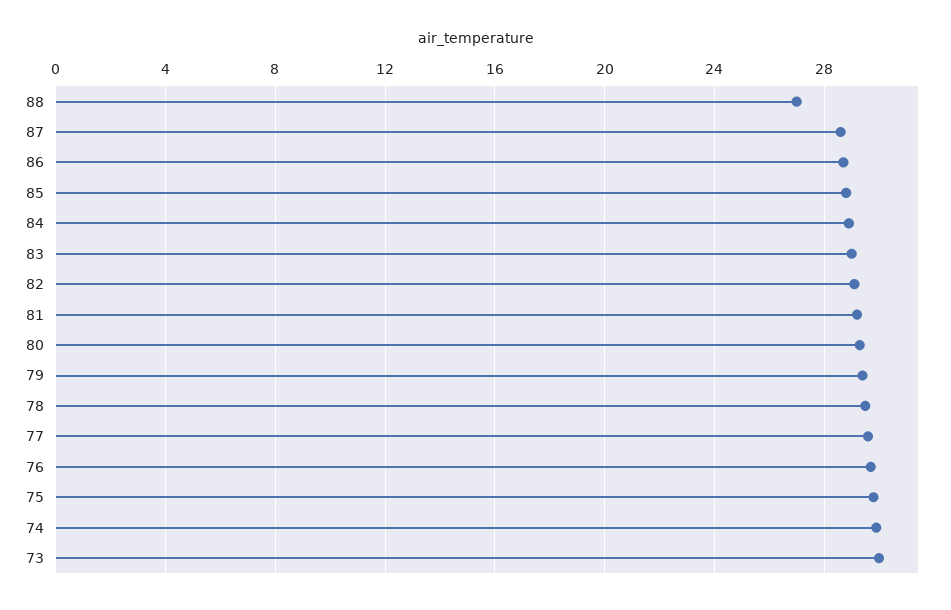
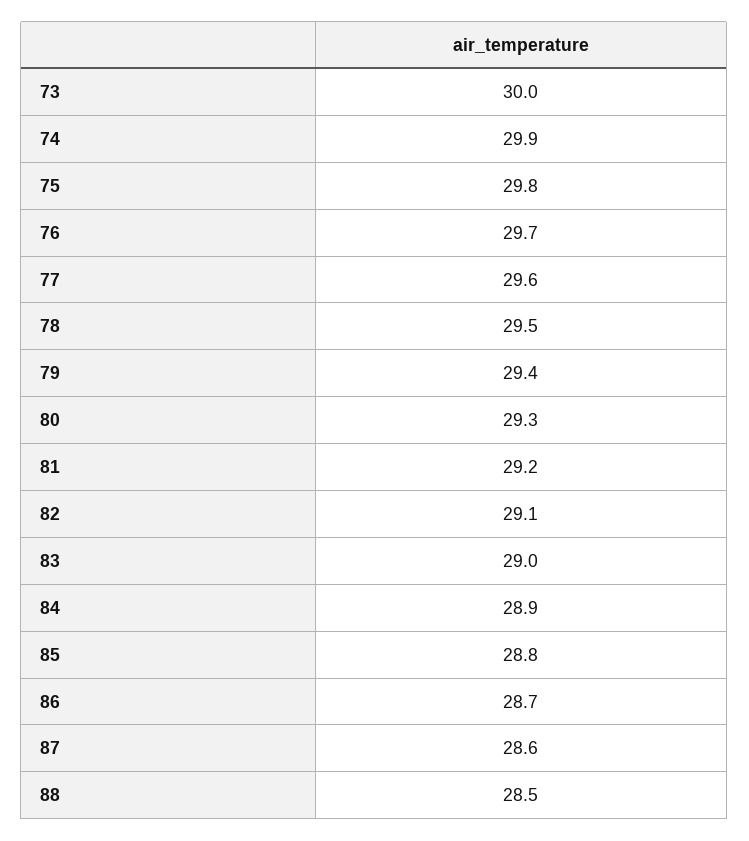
88: 27 -> 28.5

